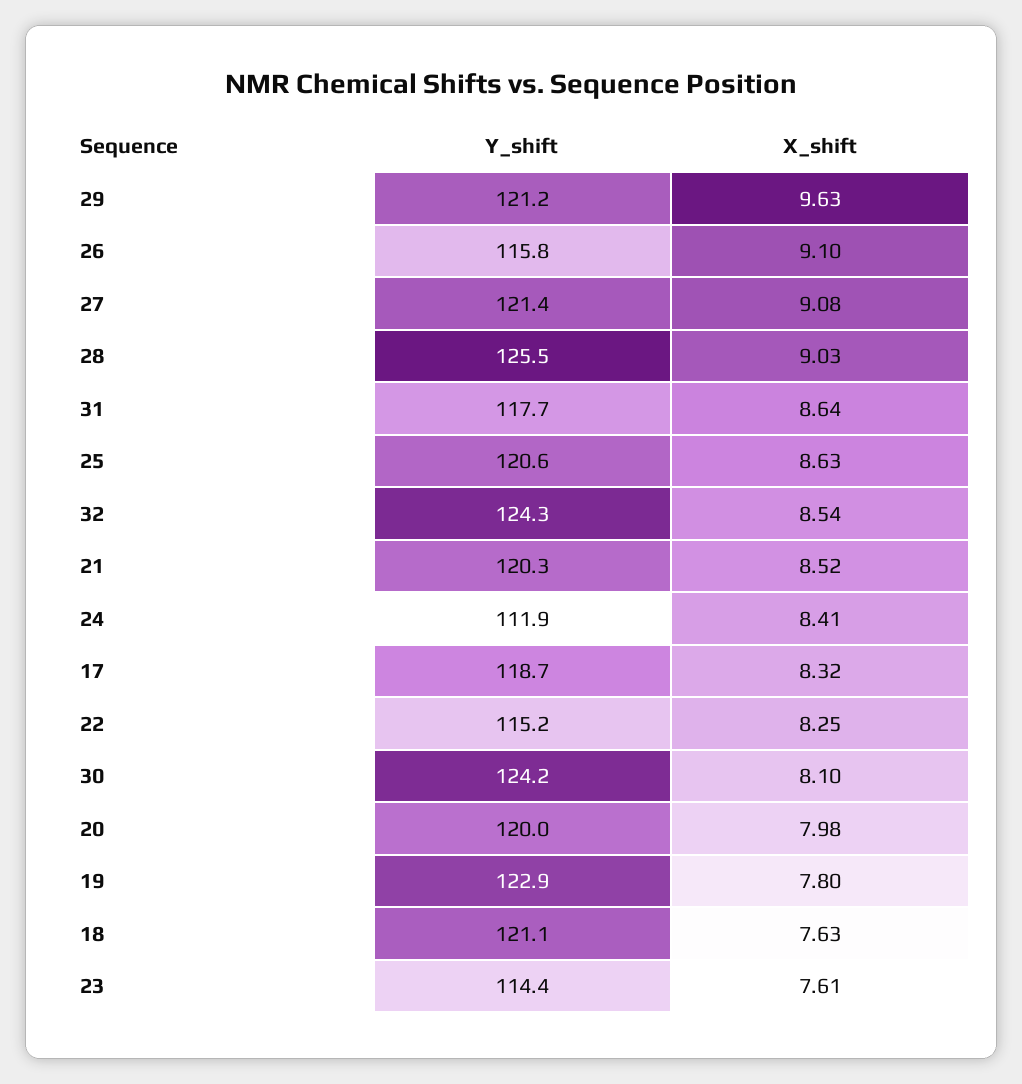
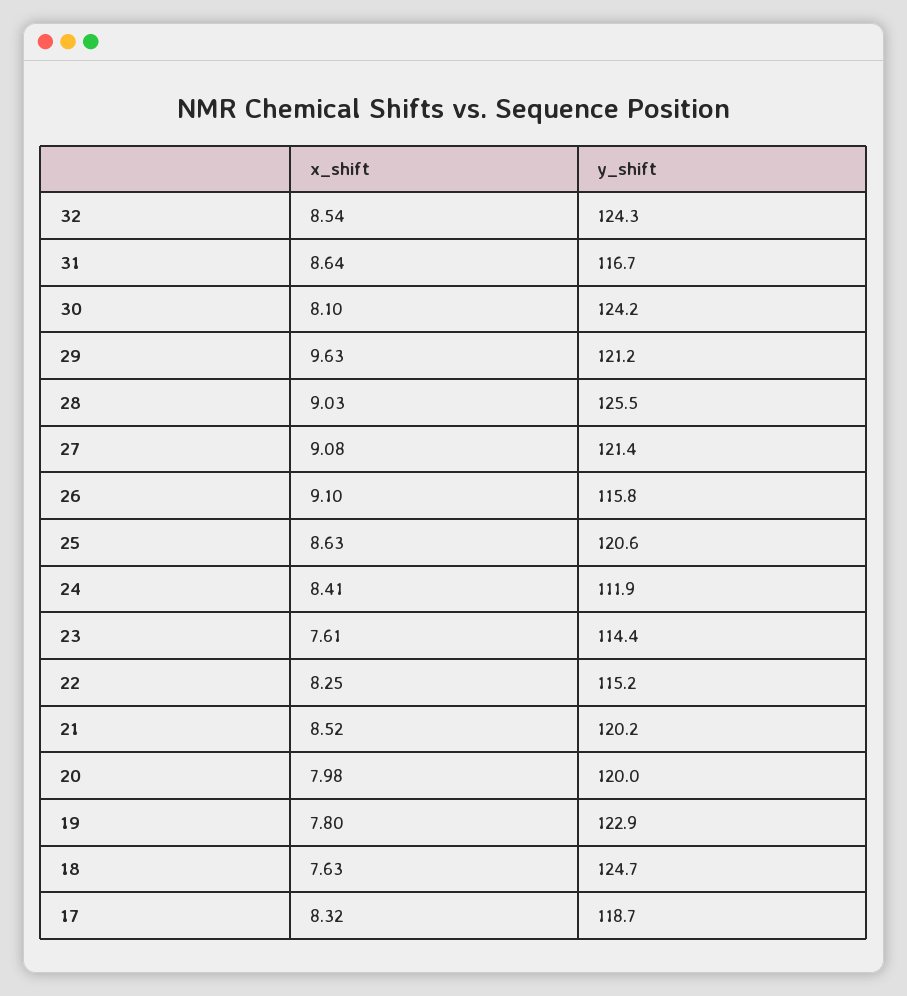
Y_shift, 31: 117.7 -> 116.7
Y_shift, 21: 120.3 -> 120.2
Y_shift, 18: 121.1 -> 124.7

